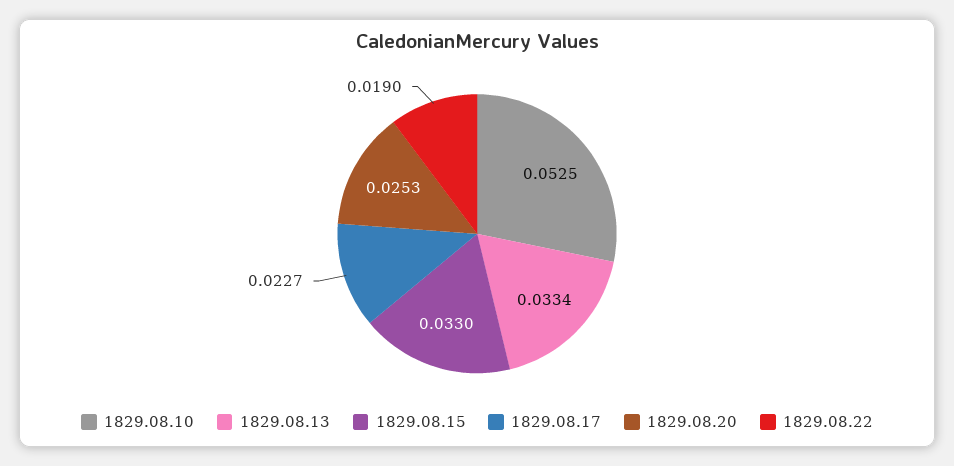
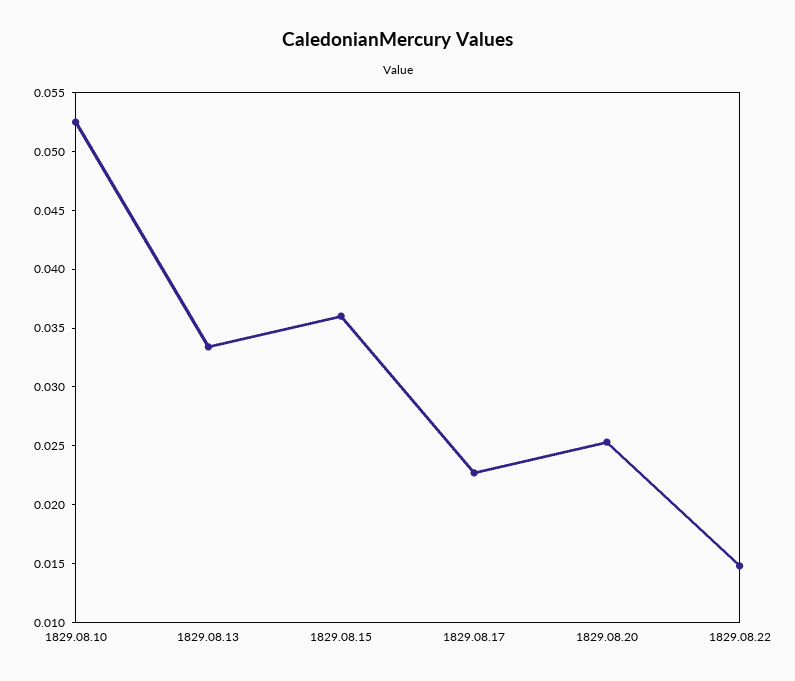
1829.08.15: 0.033 -> 0.036
1829.08.22: 0.019 -> 0.015

